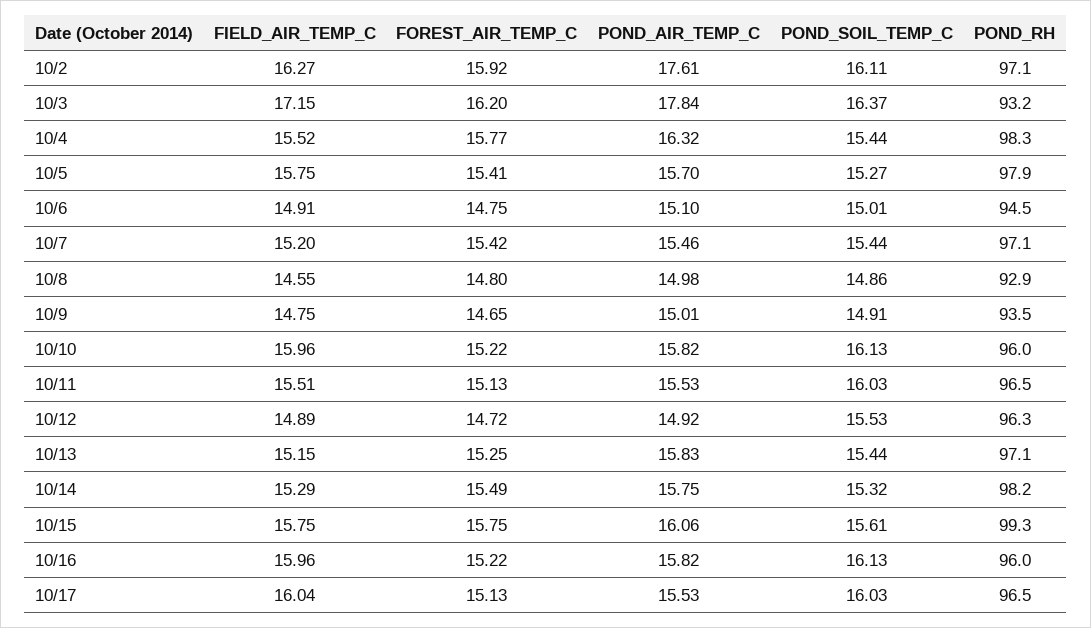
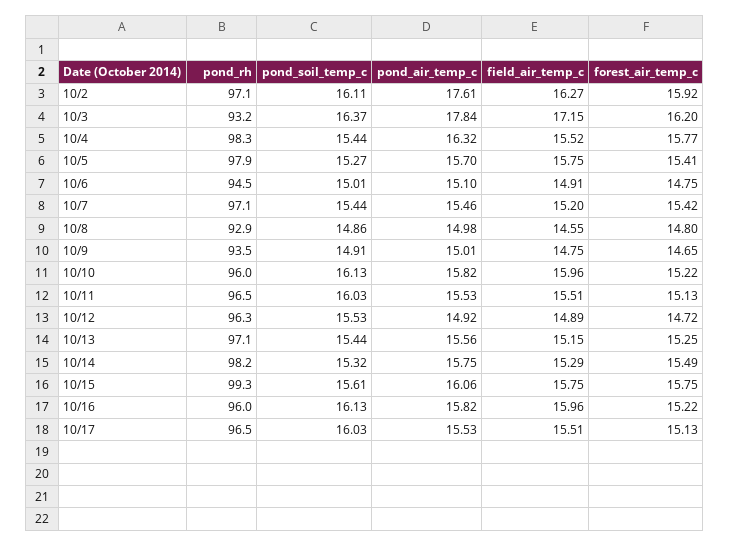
POND_AIR_TEMP_C, 10/13: 15.83 -> 15.56
FIELD_AIR_TEMP_C, 10/17: 16.04 -> 15.51

